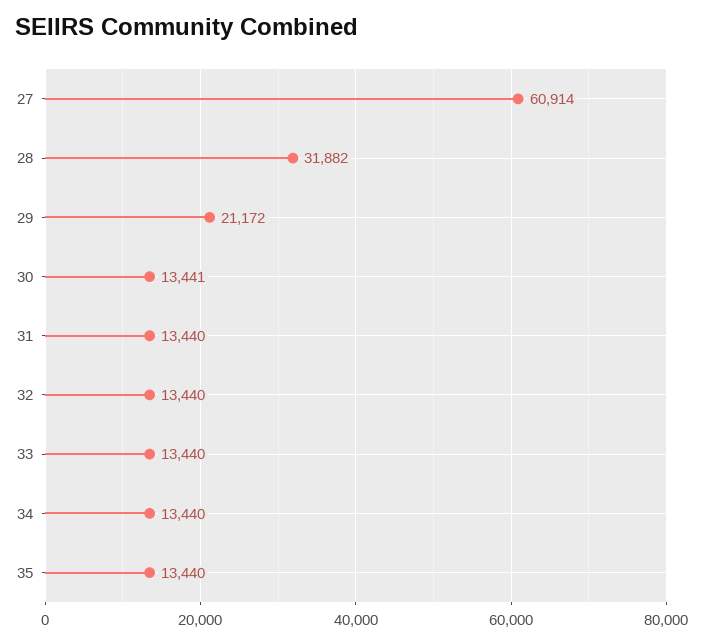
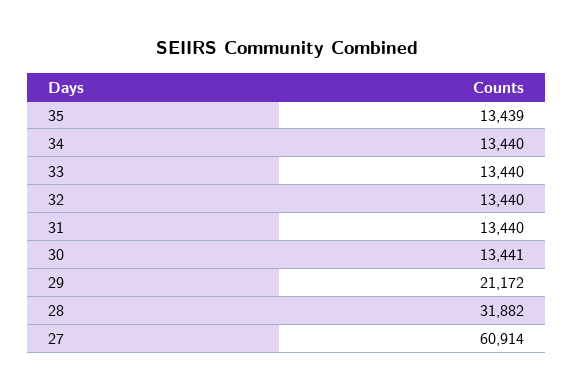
35: 13440 -> 13439

